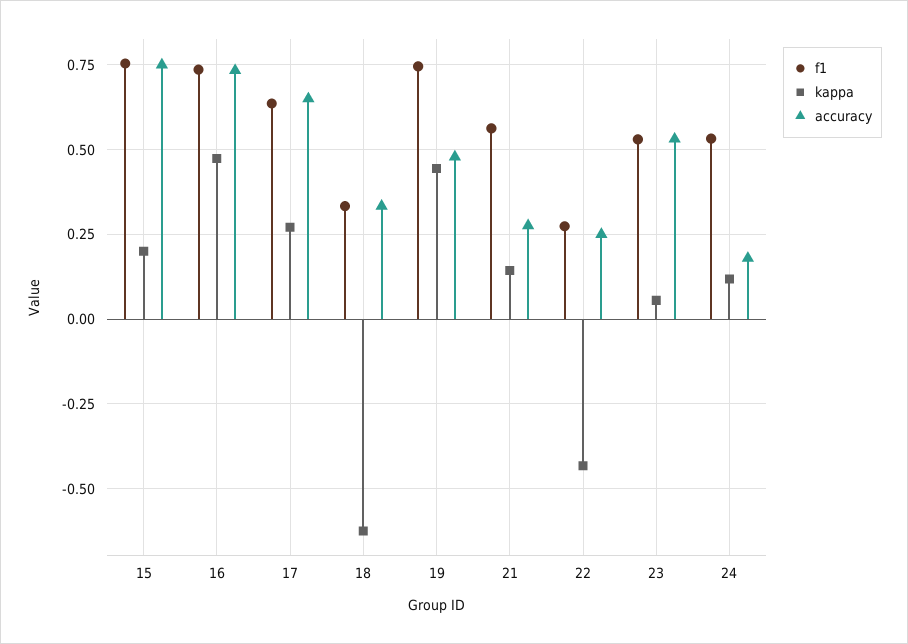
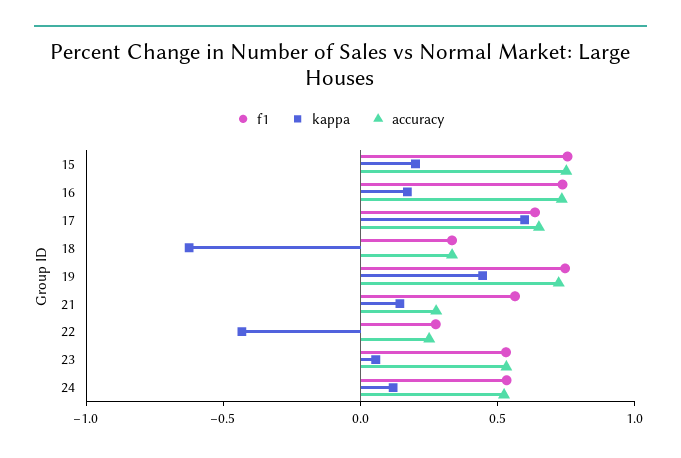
kappa, 16: 0.475 -> 0.2
kappa, 17: 0.275 -> 0.6
accuracy, 19: 0.475 -> 0.7
accuracy, 24: 0.175 -> 0.5

